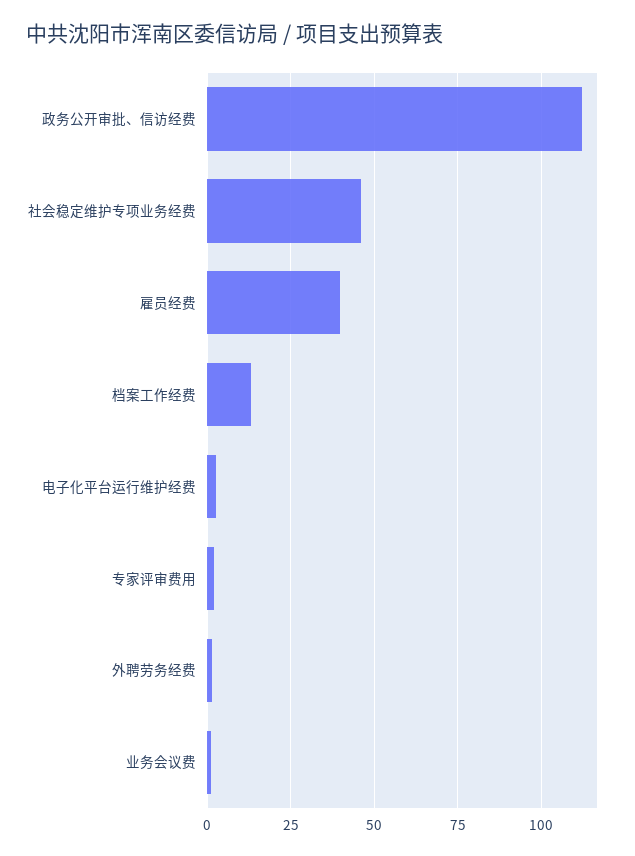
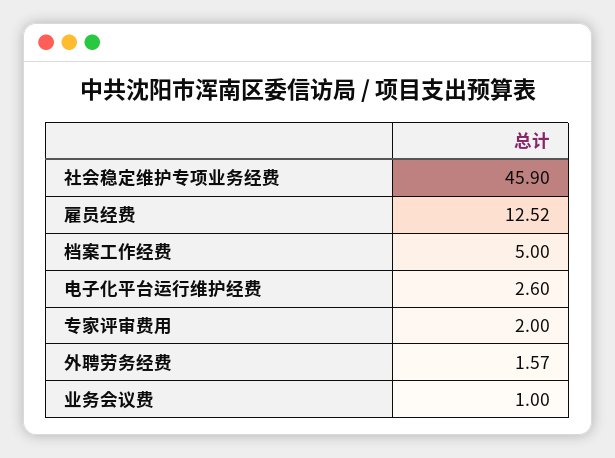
政务公开审批、信访经费: 112.5 -> none
雇员经费: 40 -> 12.52
档案工作经费: 12.5 -> 5

